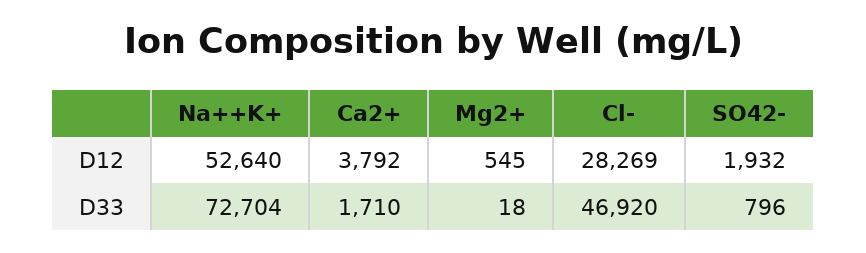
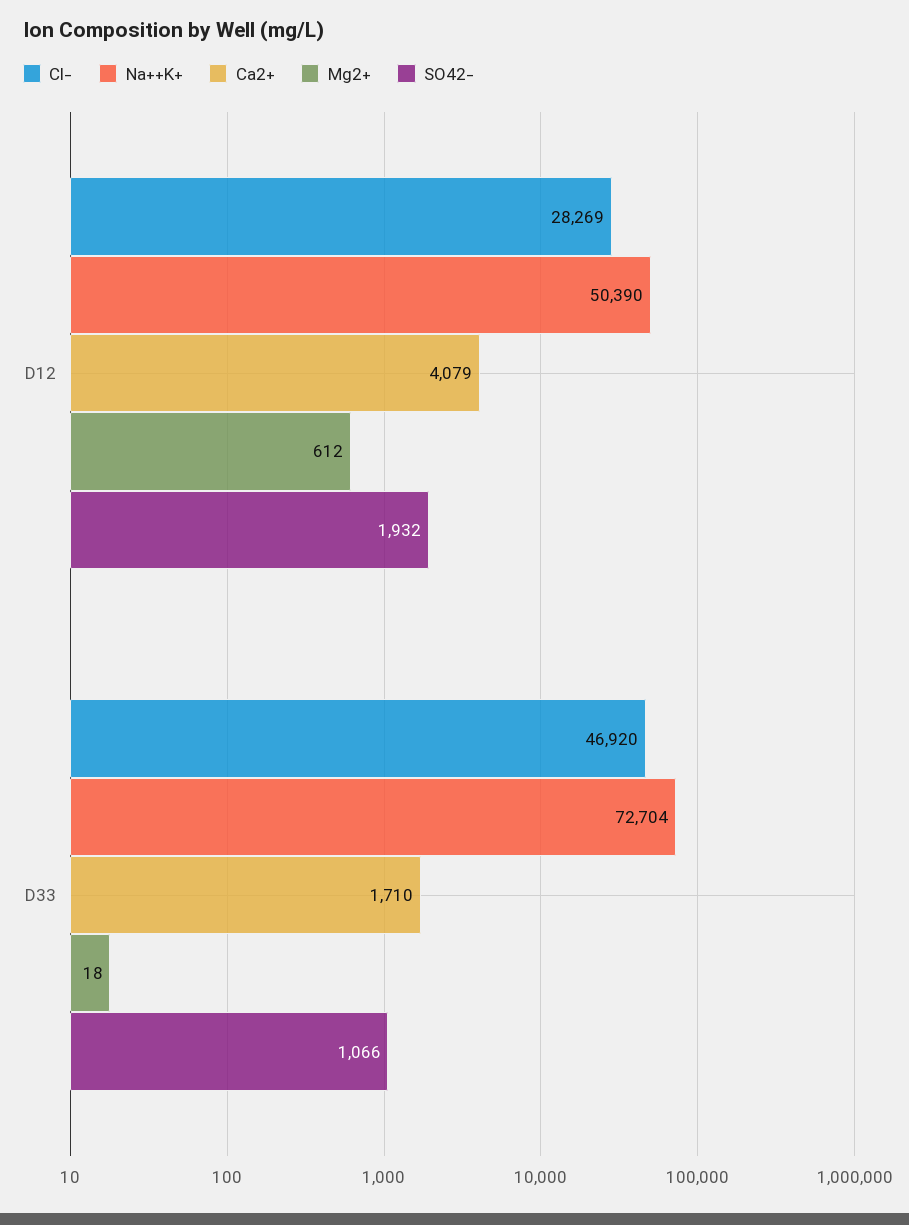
Na++K+, D12: 52640 -> 50390
Ca2+, D12: 3792 -> 4079
Mg2+, D12: 545 -> 612
SO42-, D33: 796 -> 1066

